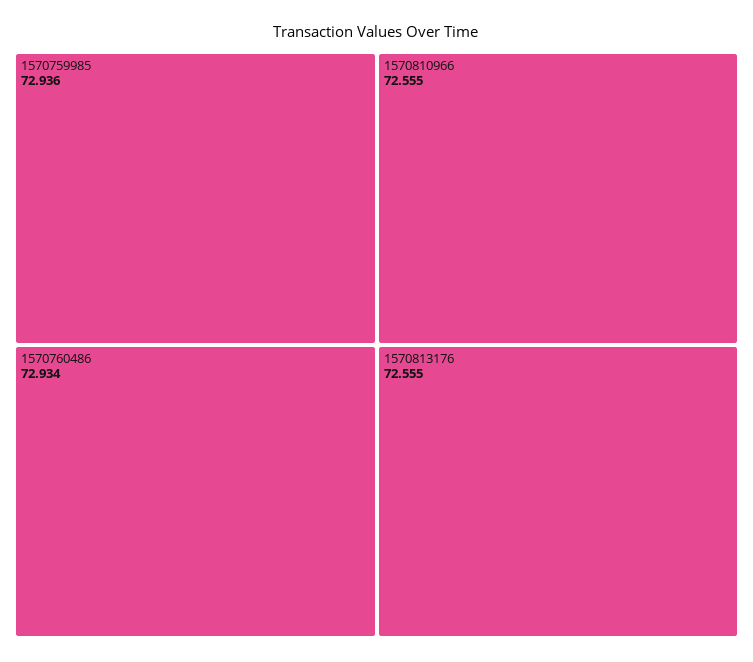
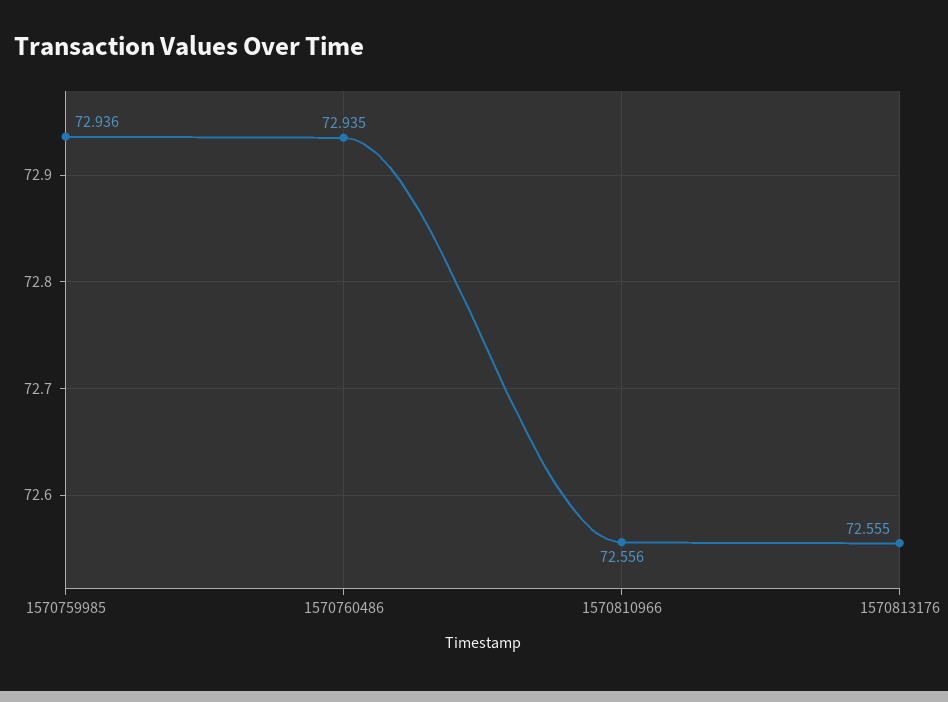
1570760486: 72.934 -> 72.935
1570810966: 72.555 -> 72.556

